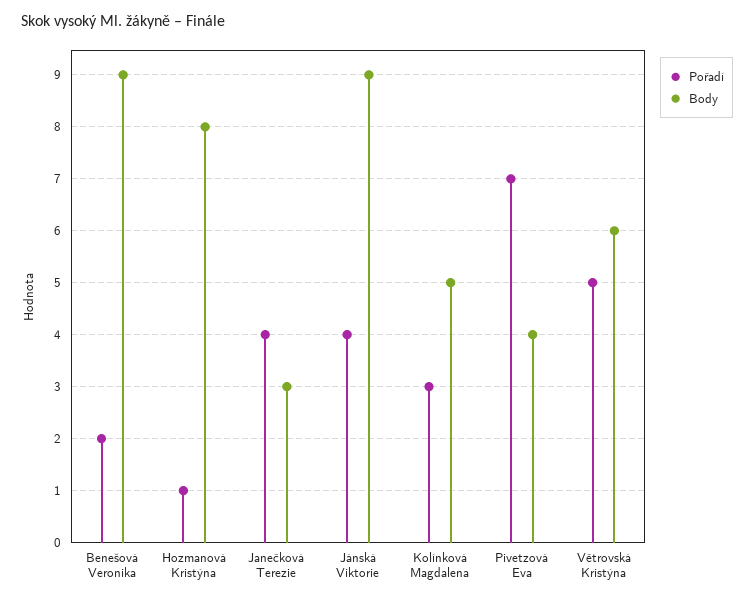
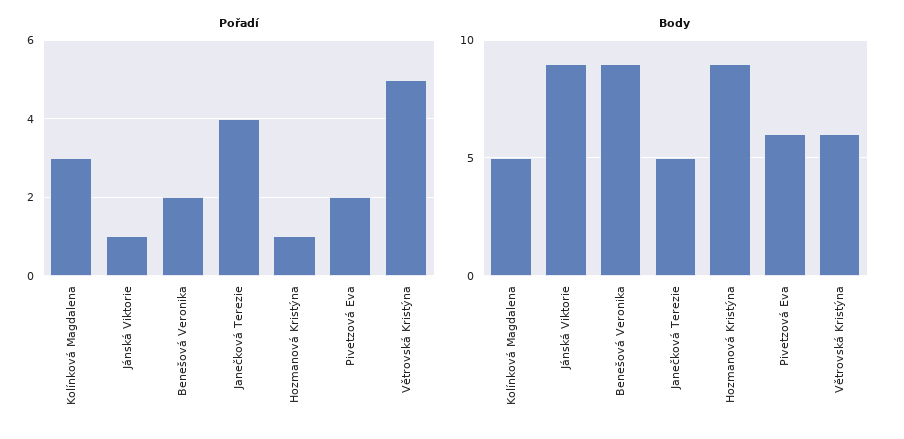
Body, Hozmanová Kristýna: 8 -> 9
Body, Janečková Terezie: 3 -> 5
Pořadí, Jánská Viktorie: 4 -> 1
Pořadí, Pivetzová Eva: 7 -> 2
Body, Pivetzová Eva: 4 -> 6

